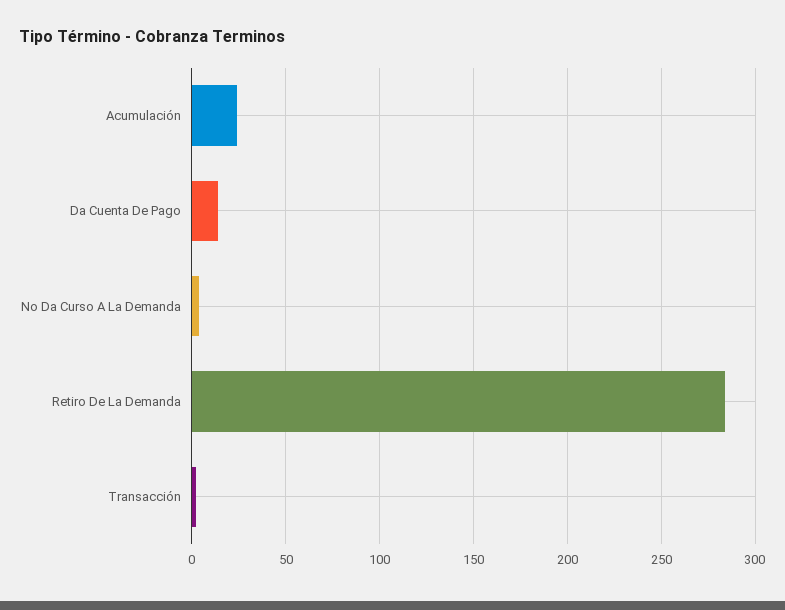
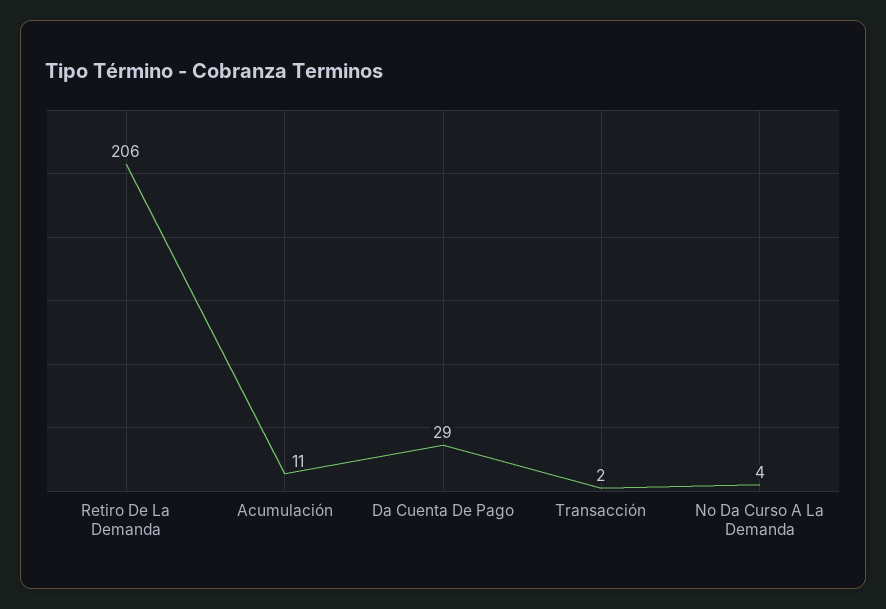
Acumulación: 25 -> 11
Da Cuenta De Pago: 15 -> 29
Retiro De La Demanda: 285 -> 206

